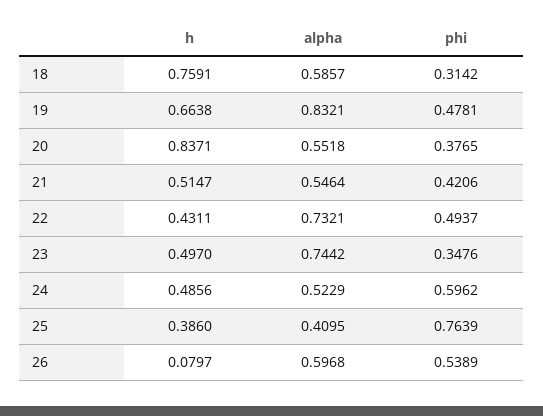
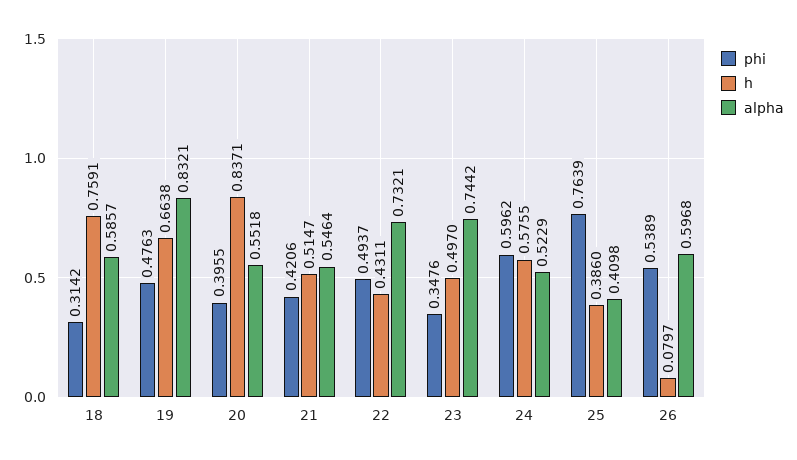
phi, 19: 0.4781 -> 0.4763
phi, 20: 0.3765 -> 0.3955
h, 24: 0.4856 -> 0.5755
alpha, 25: 0.4095 -> 0.4098

